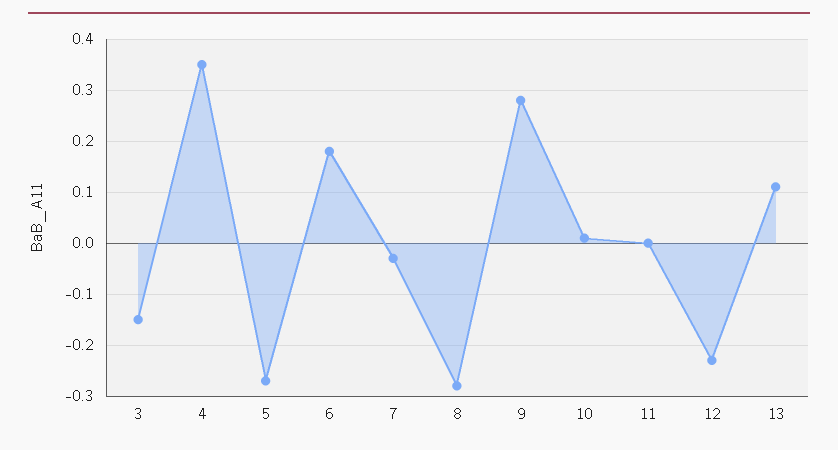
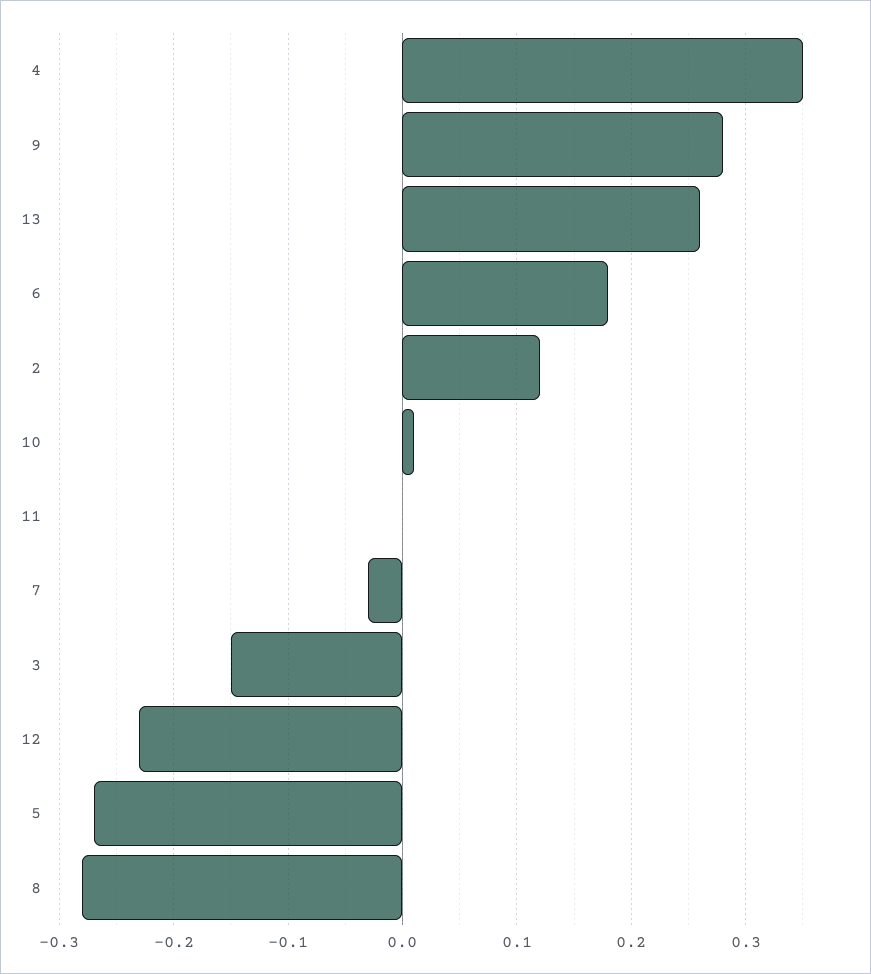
13: 0.1 -> 0.26
2: none -> 0.12

